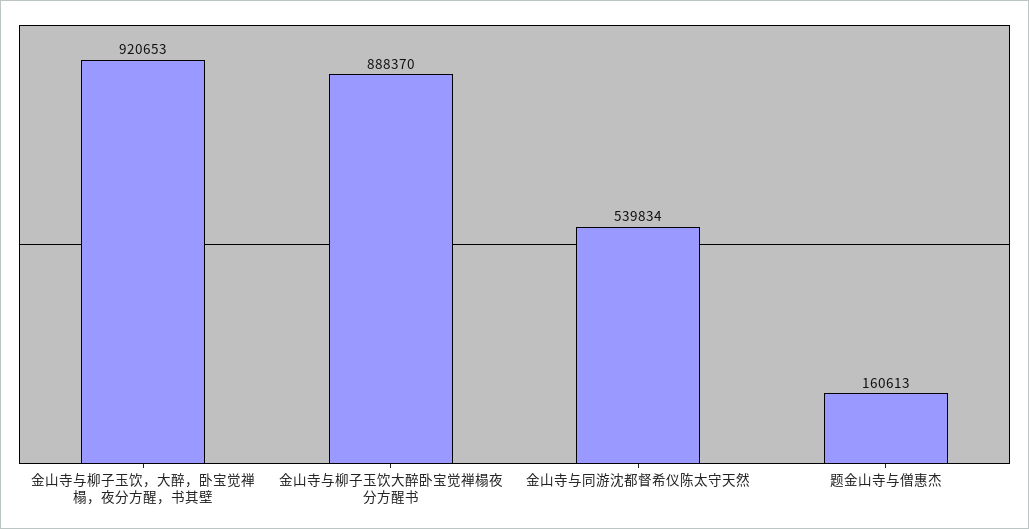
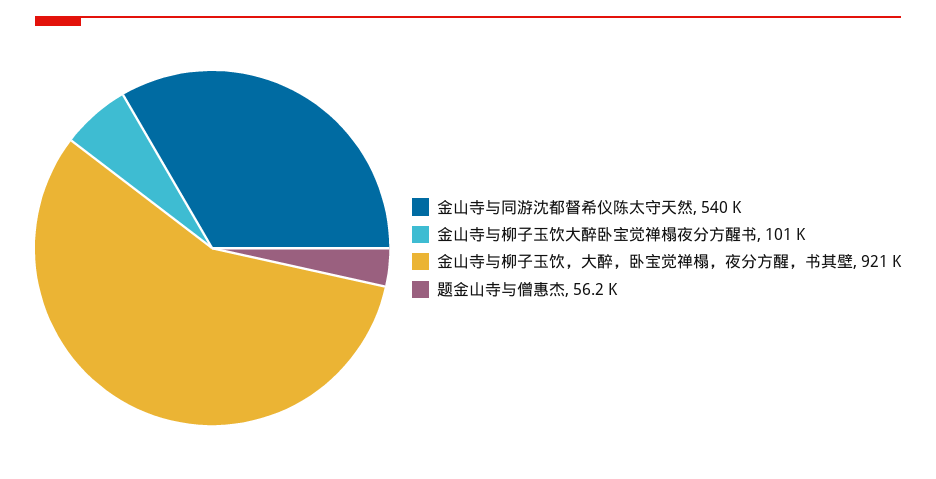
金山寺与柳子玉饮大醉卧宝觉禅榻夜分方醒书: 888370 -> 101000
题金山寺与僧惠杰: 160613 -> 56200

